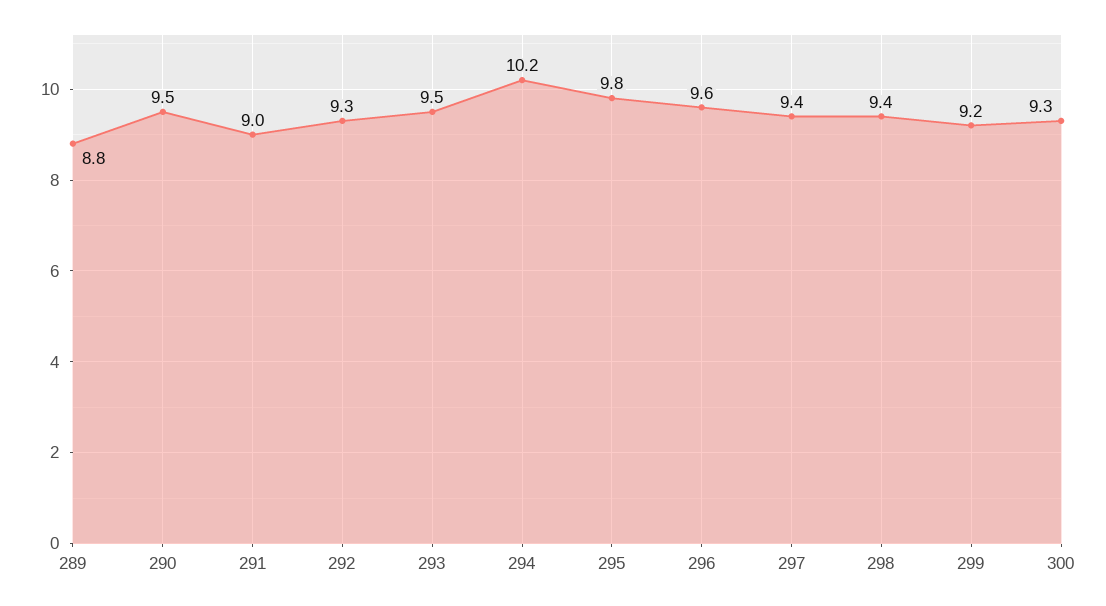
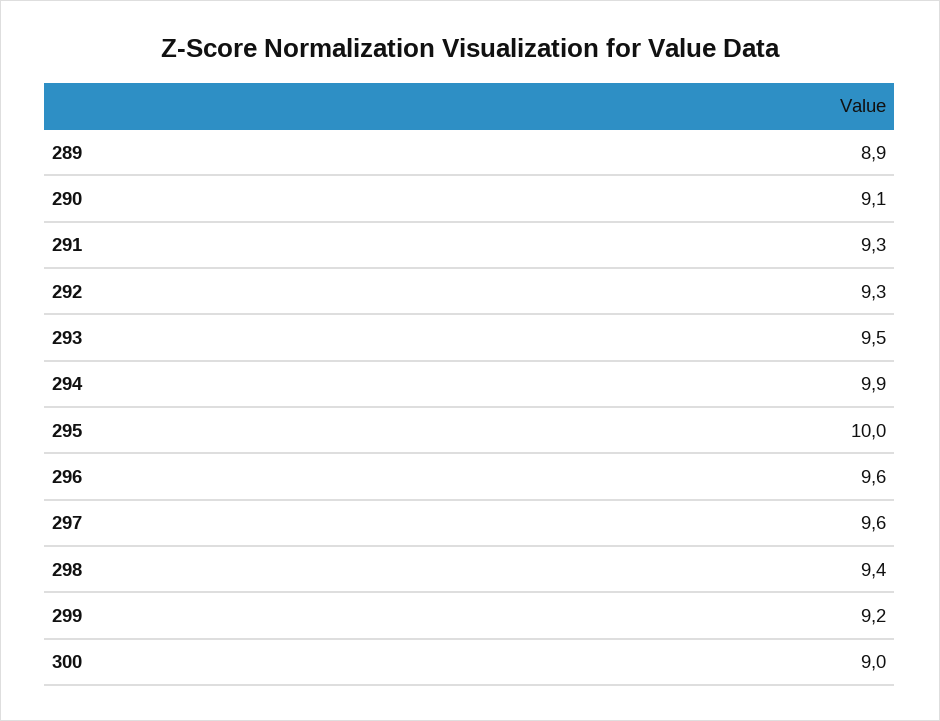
289: 8.8 -> 8.9
290: 9.5 -> 9.1
291: 9 -> 9.3
294: 10.2 -> 9.9
295: 9.8 -> 10
297: 9.4 -> 9.6
300: 9.3 -> 9

